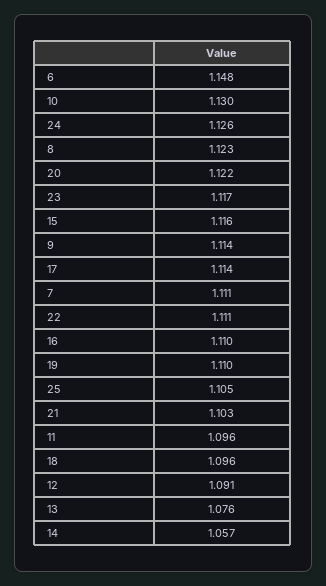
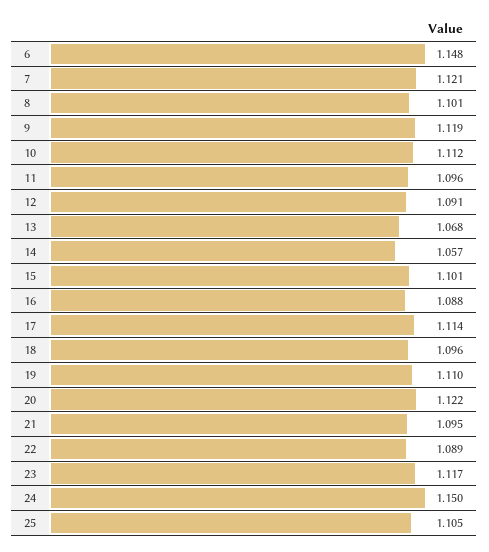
10: 1.13 -> 1.112
24: 1.126 -> 1.15
8: 1.123 -> 1.101
15: 1.116 -> 1.101
9: 1.114 -> 1.119
7: 1.111 -> 1.121
22: 1.111 -> 1.089
16: 1.11 -> 1.088
21: 1.103 -> 1.095
13: 1.076 -> 1.068

